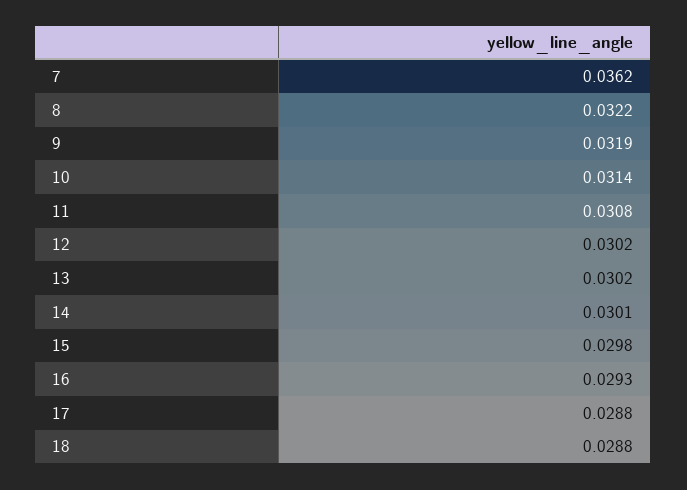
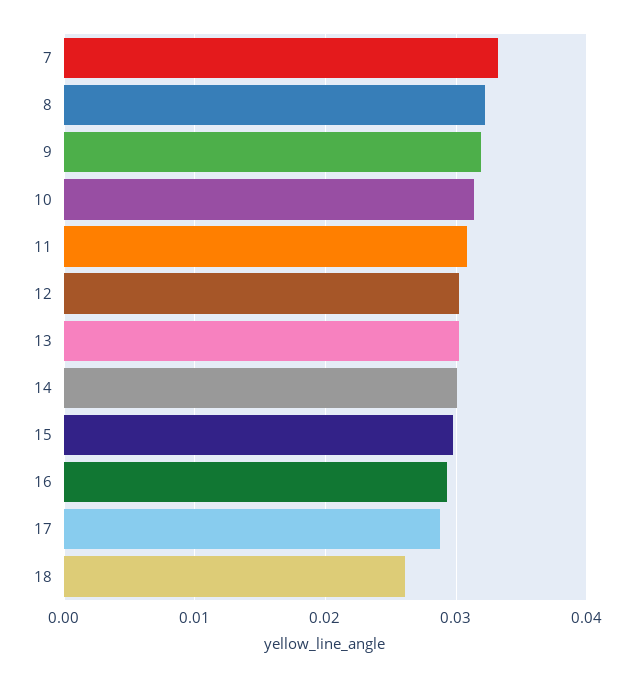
7: 0.0362 -> 0.033
18: 0.0288 -> 0.026

